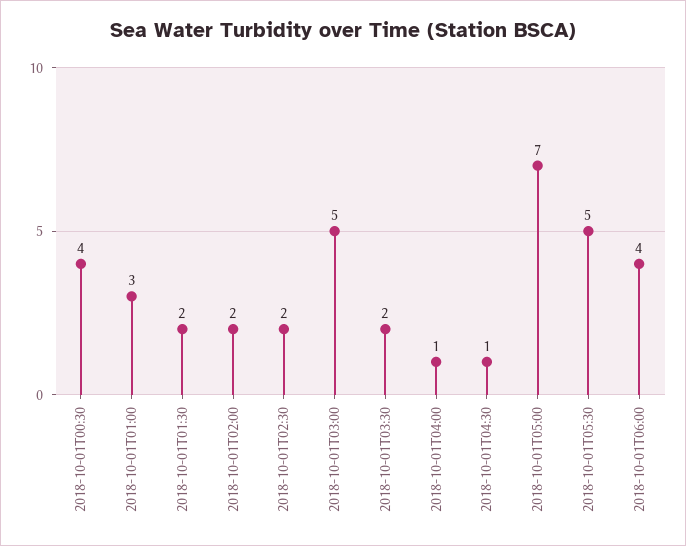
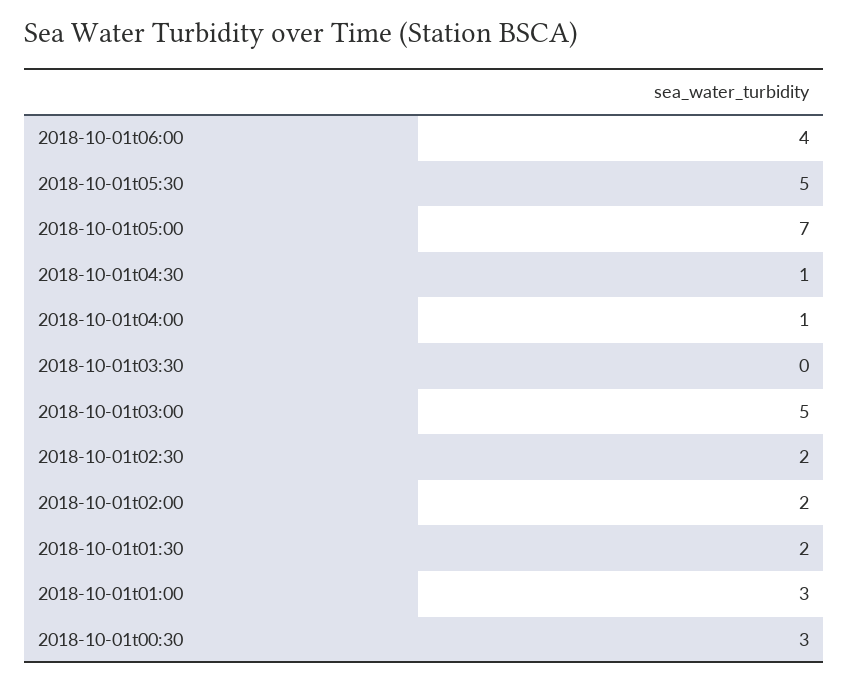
2018-10-01T00:30: 4 -> 3
2018-10-01T03:30: 2 -> 0

